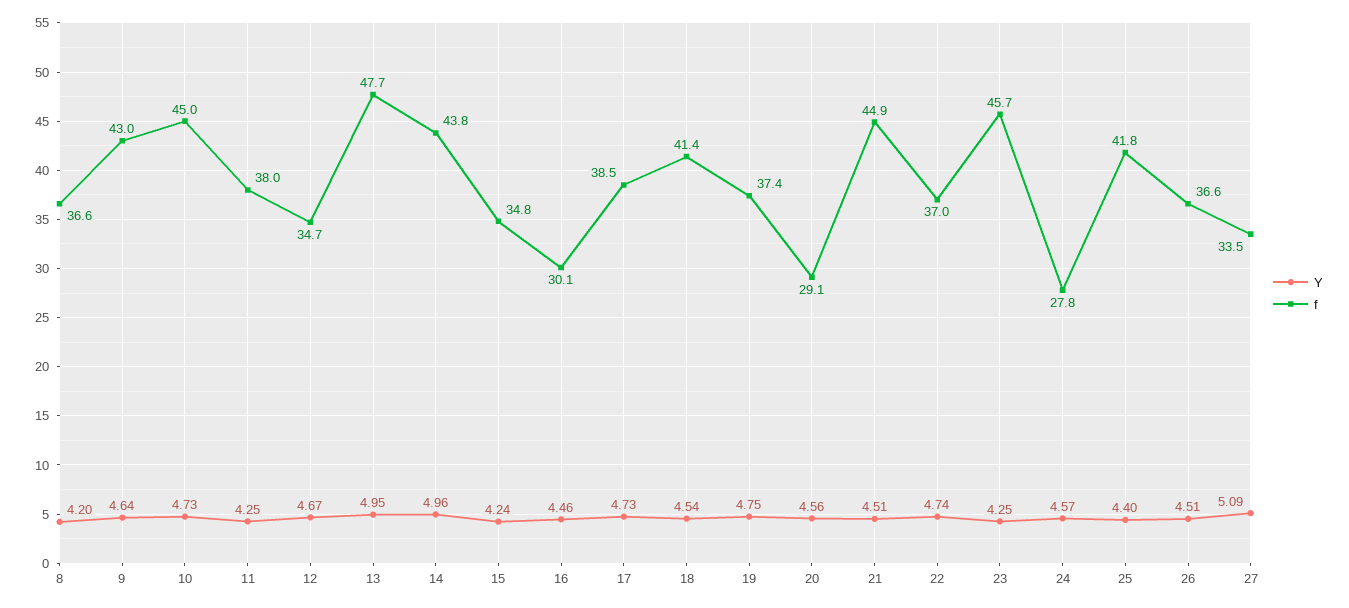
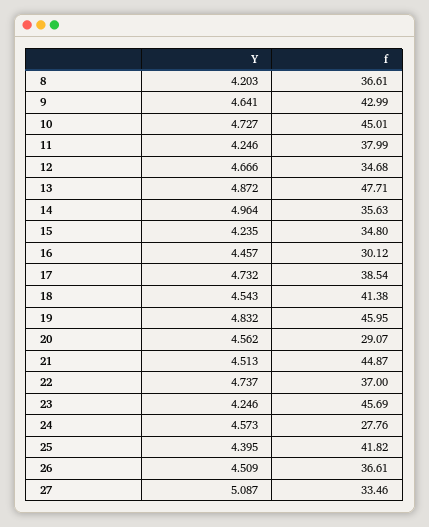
Y, 13: 4.95 -> 4.872
f, 14: 43.8 -> 35.63
Y, 19: 4.75 -> 4.832
f, 19: 37.4 -> 45.95

